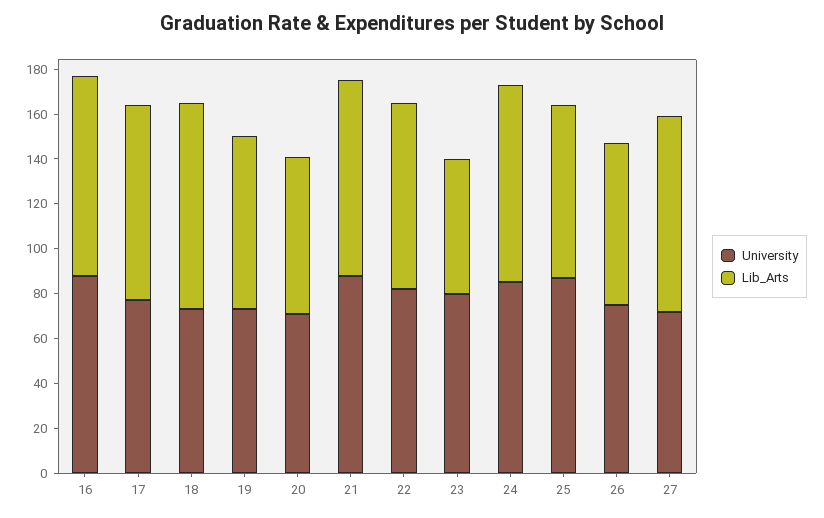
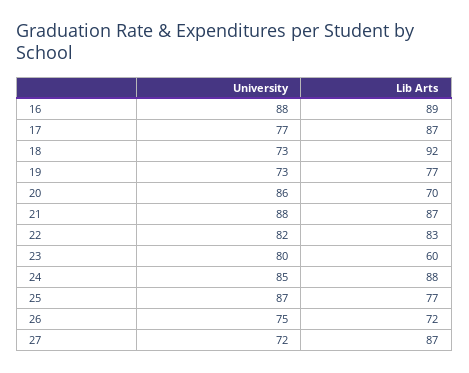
University, 20: 70 -> 86

